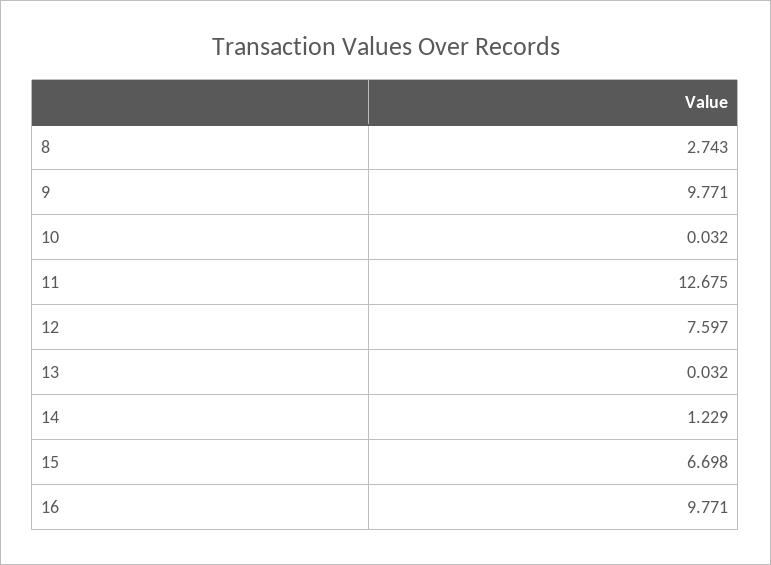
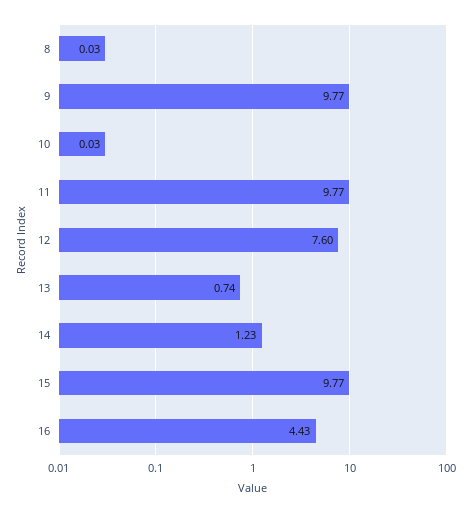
8: 2.743 -> 0.03
11: 12.675 -> 9.77
13: 0.032 -> 0.74
15: 6.698 -> 9.77
16: 9.771 -> 4.43

